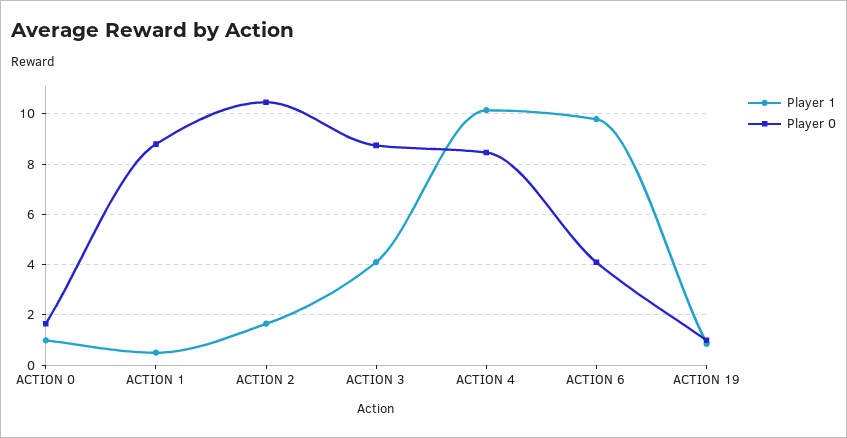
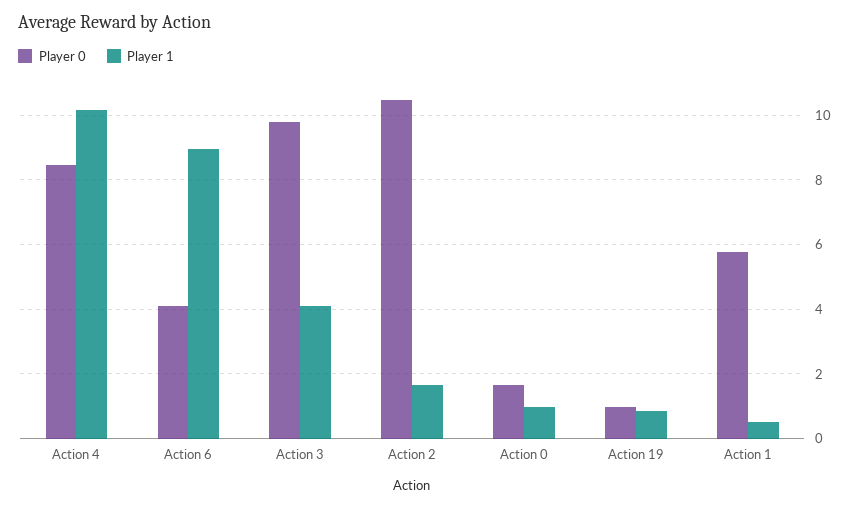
Player 0, ACTION 1: 8.75 -> 5.8
Player 0, ACTION 3: 8.75 -> 9.8
Player 1, ACTION 6: 9.75 -> 9

